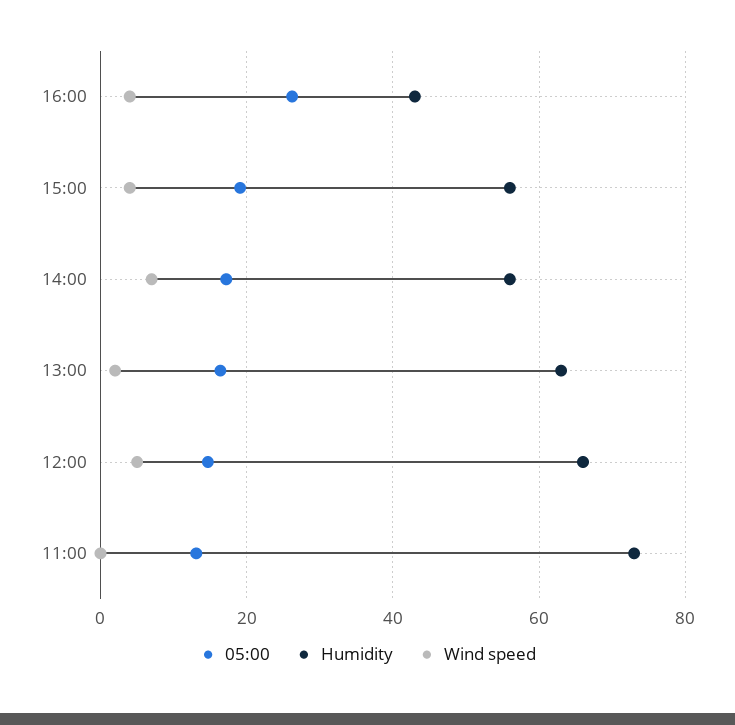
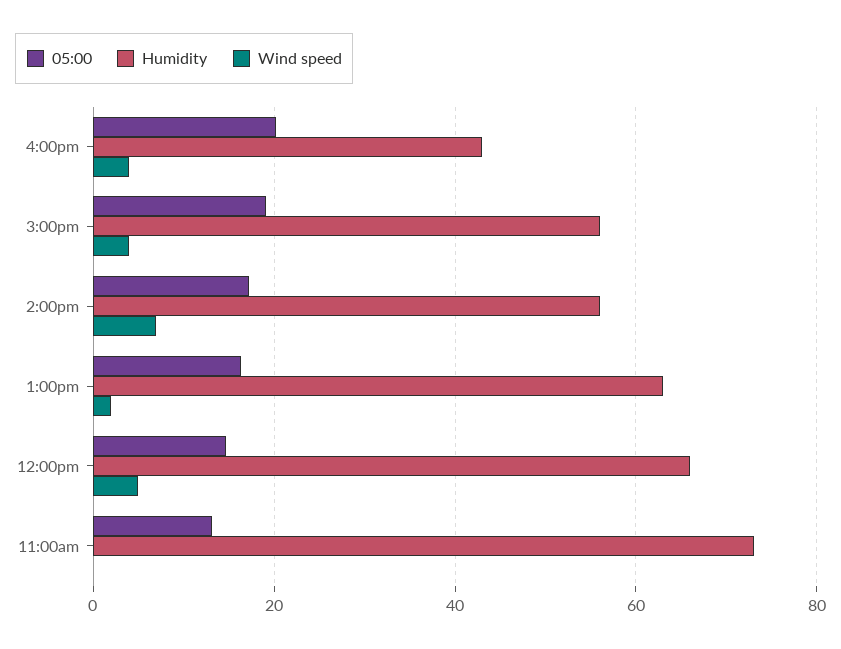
05:00, 16:00: 26 -> 20

